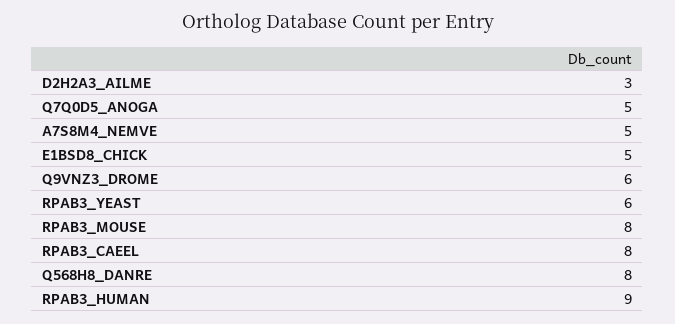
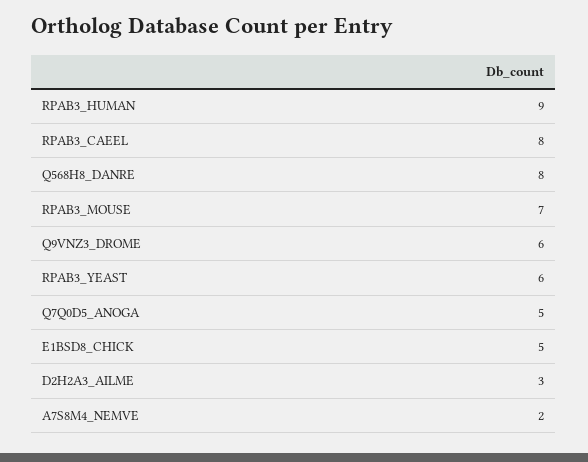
A7S8M4_NEMVE: 5 -> 2
RPAB3_MOUSE: 8 -> 7

